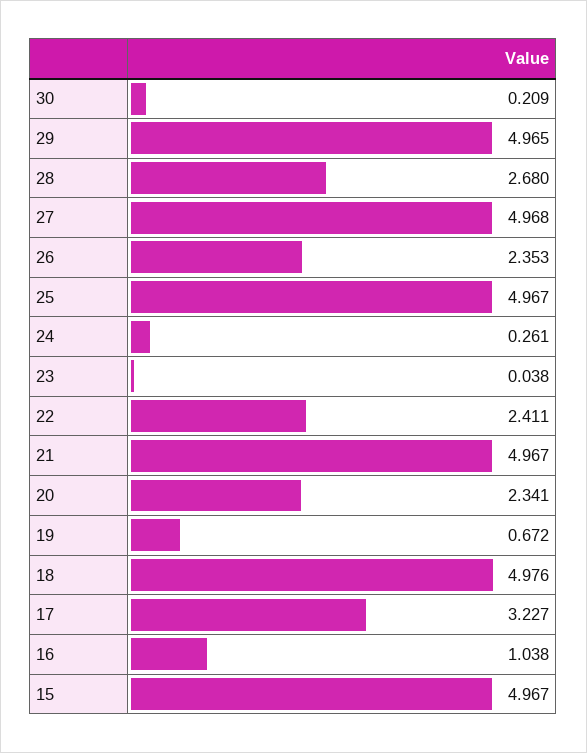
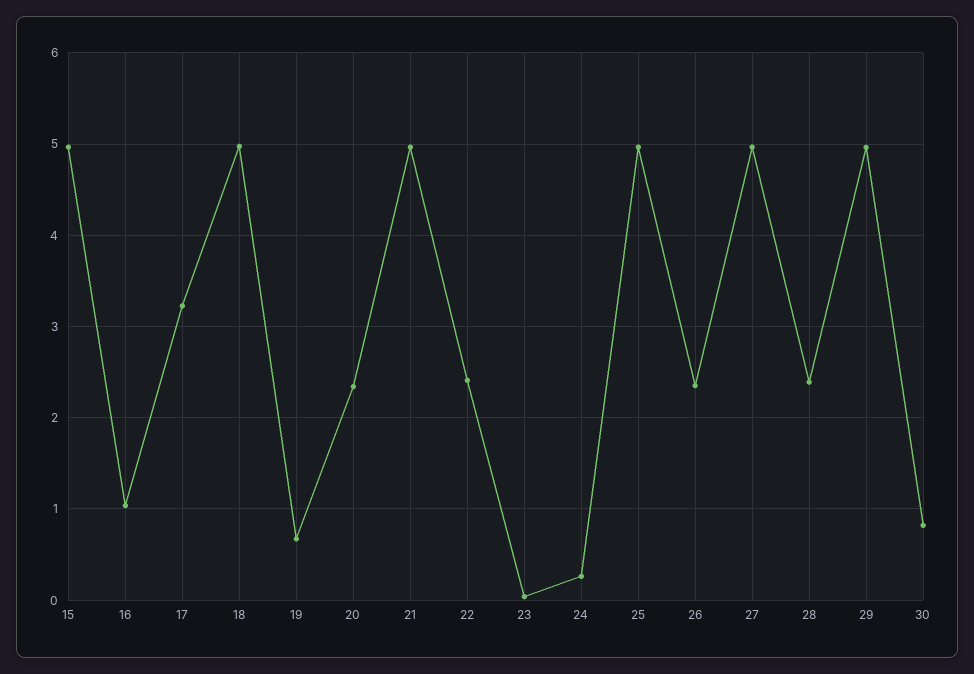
30: 0.209 -> 0.8
28: 2.68 -> 2.4

